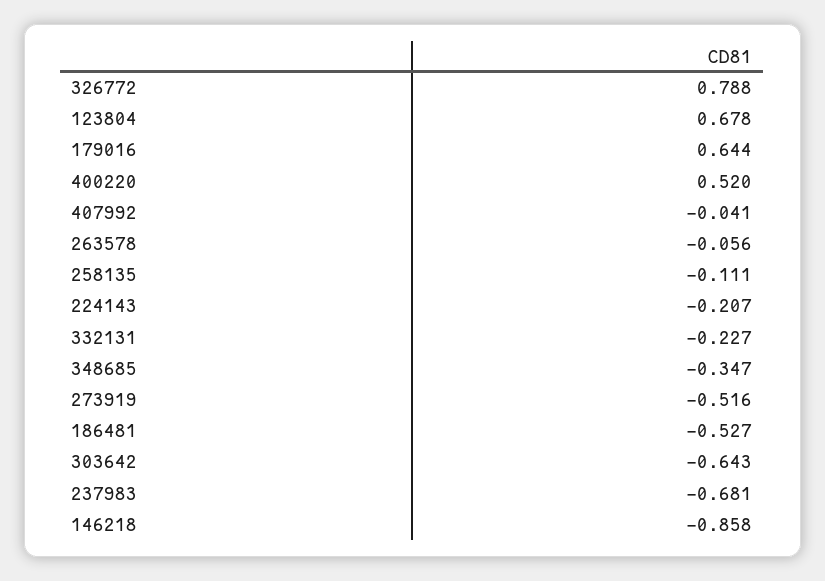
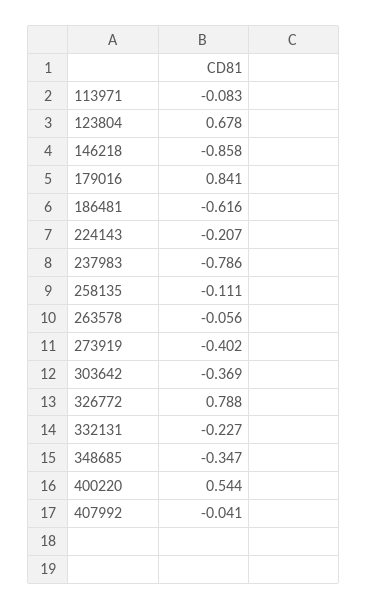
179016: 0.644 -> 0.841
400220: 0.52 -> 0.544
273919: -0.516 -> -0.402
186481: -0.527 -> -0.616
303642: -0.643 -> -0.369
237983: -0.681 -> -0.786
113971: none -> -0.083

